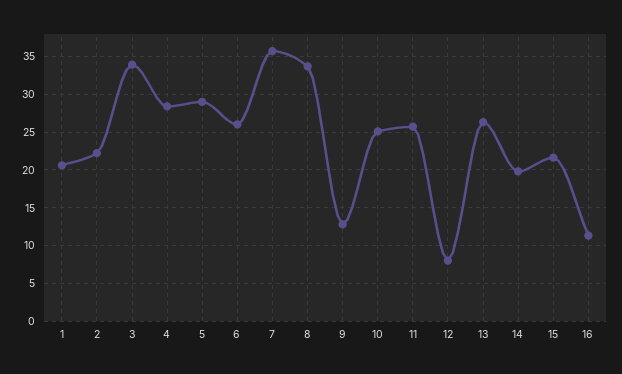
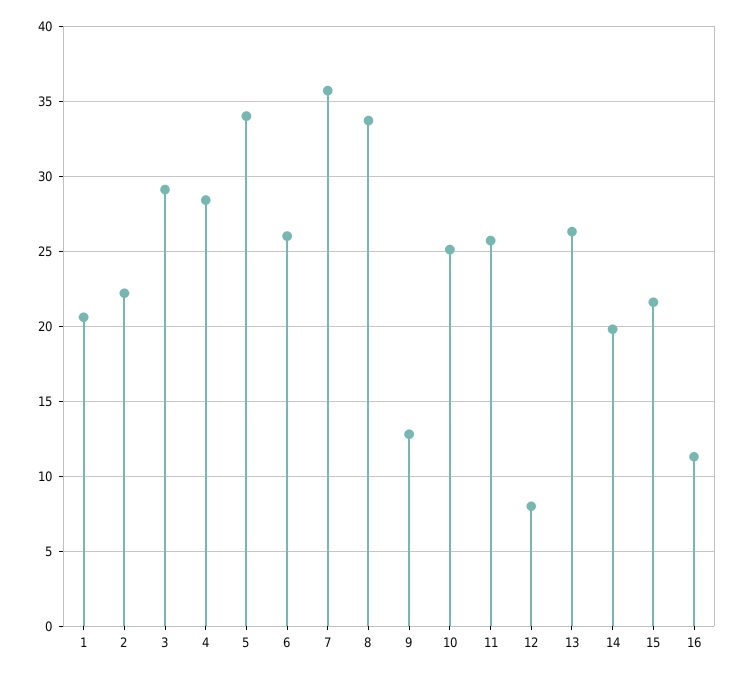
3: 34 -> 29
5: 29 -> 34

